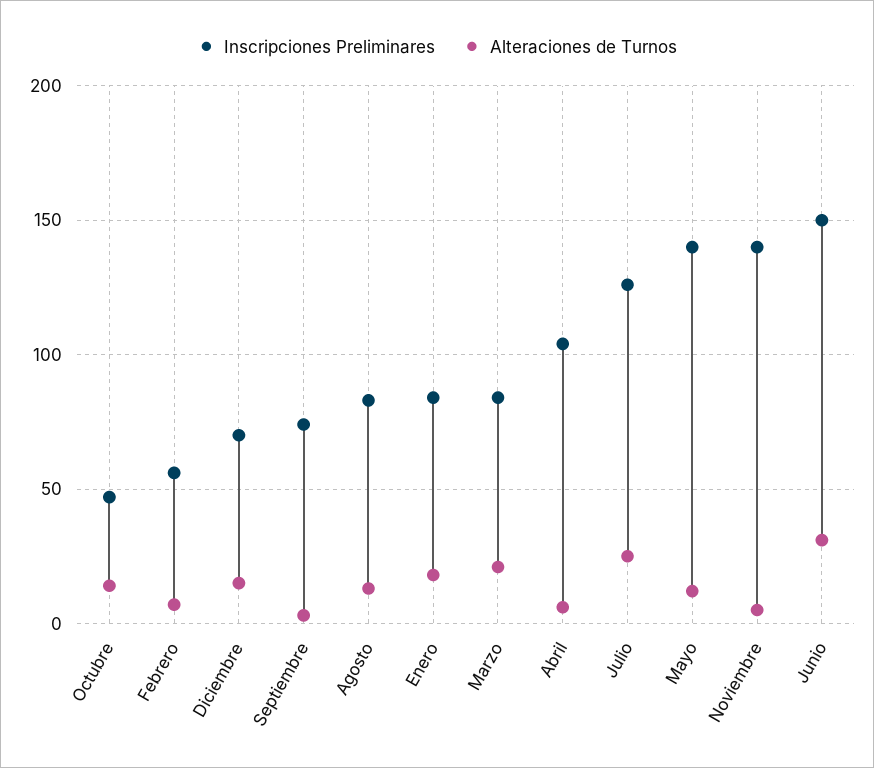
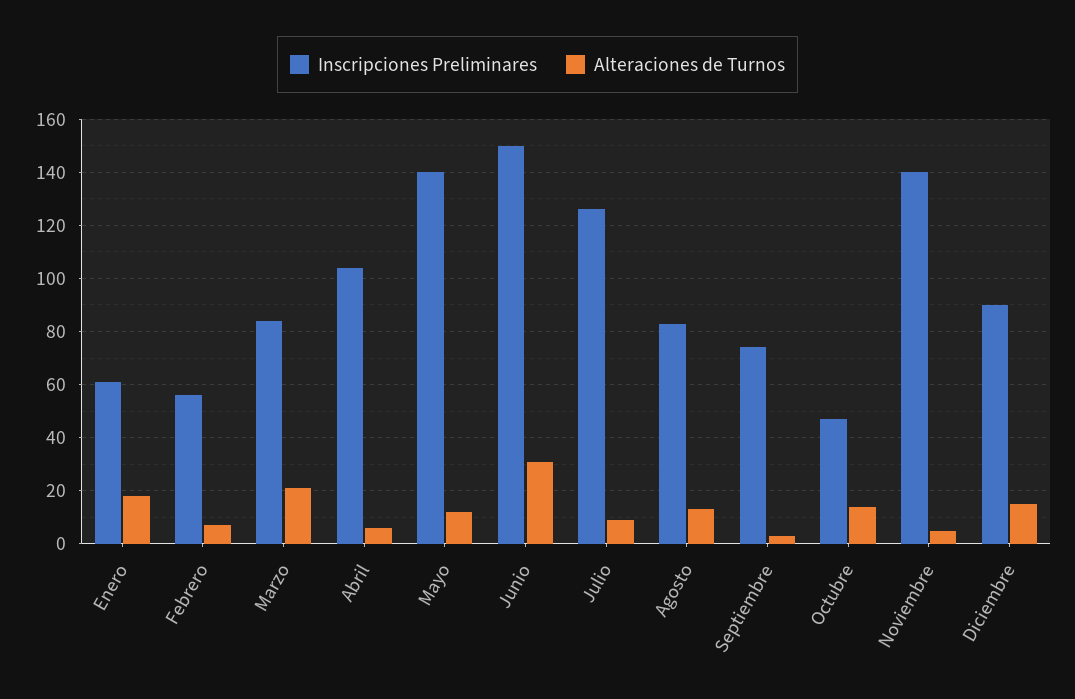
Inscripciones Preliminares, Diciembre: 70 -> 90
Inscripciones Preliminares, Enero: 85 -> 60
Alteraciones de Turnos, Julio: 25 -> 10

